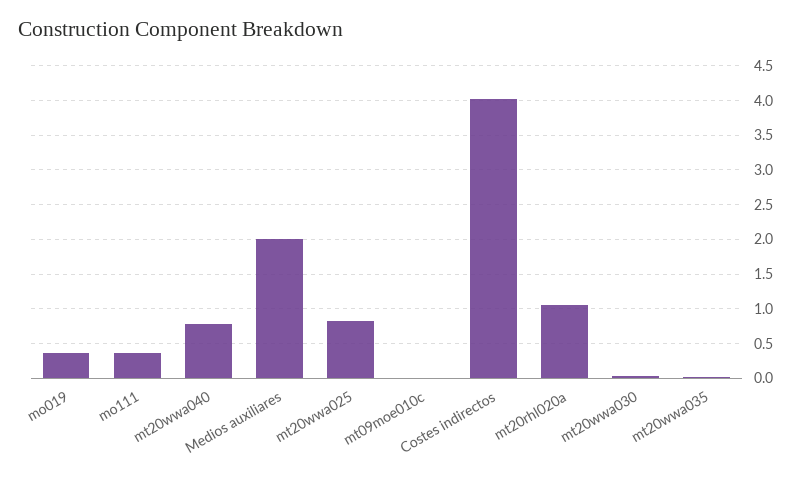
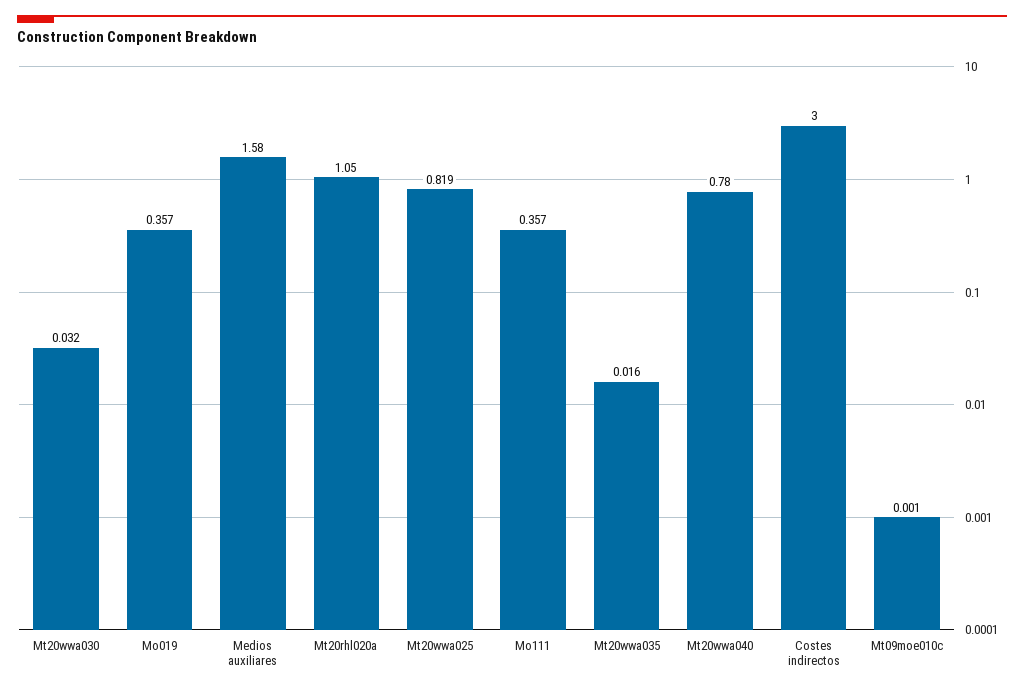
Medios auxiliares: 2 -> 1.58
Costes indirectos: 4 -> 3

